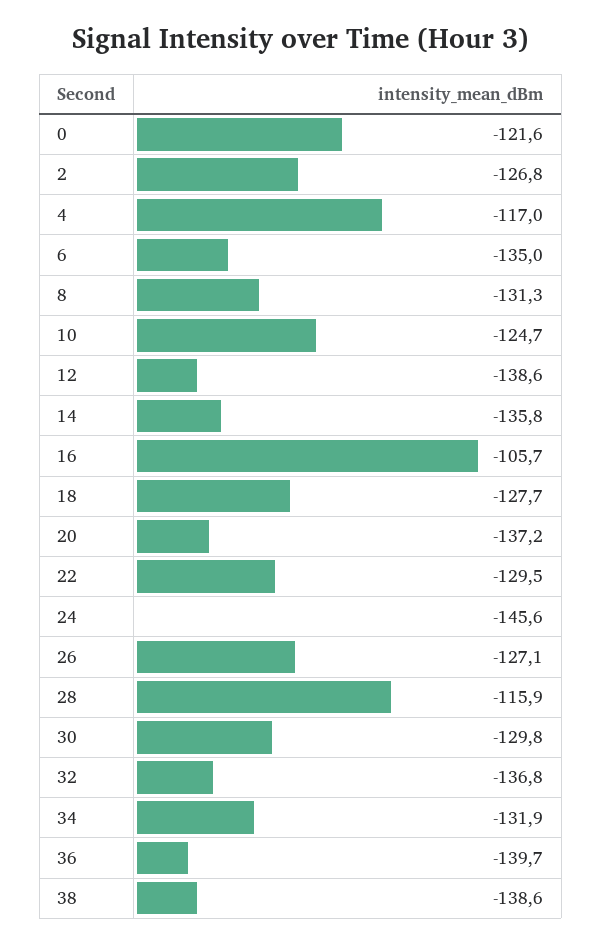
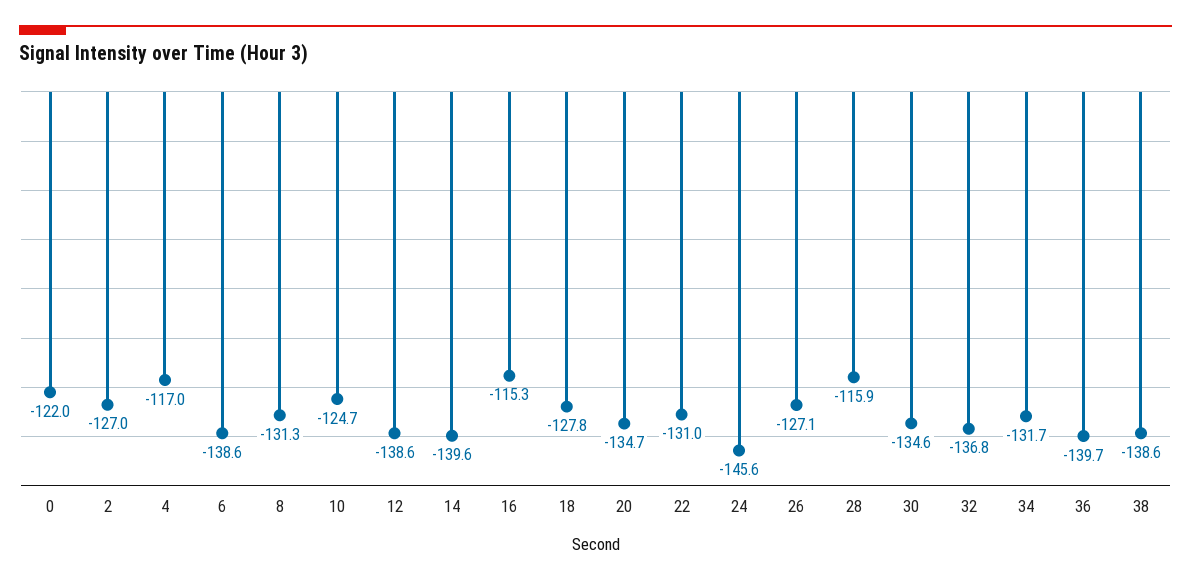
0: -121.6 -> -122
2: -126.8 -> -127
6: -135 -> -138.6
14: -135.8 -> -139.6
16: -105.7 -> -115.3
18: -127.7 -> -127.8
20: -137.2 -> -134.7
22: -129.5 -> -131
30: -129.8 -> -134.6
34: -131.9 -> -131.7

